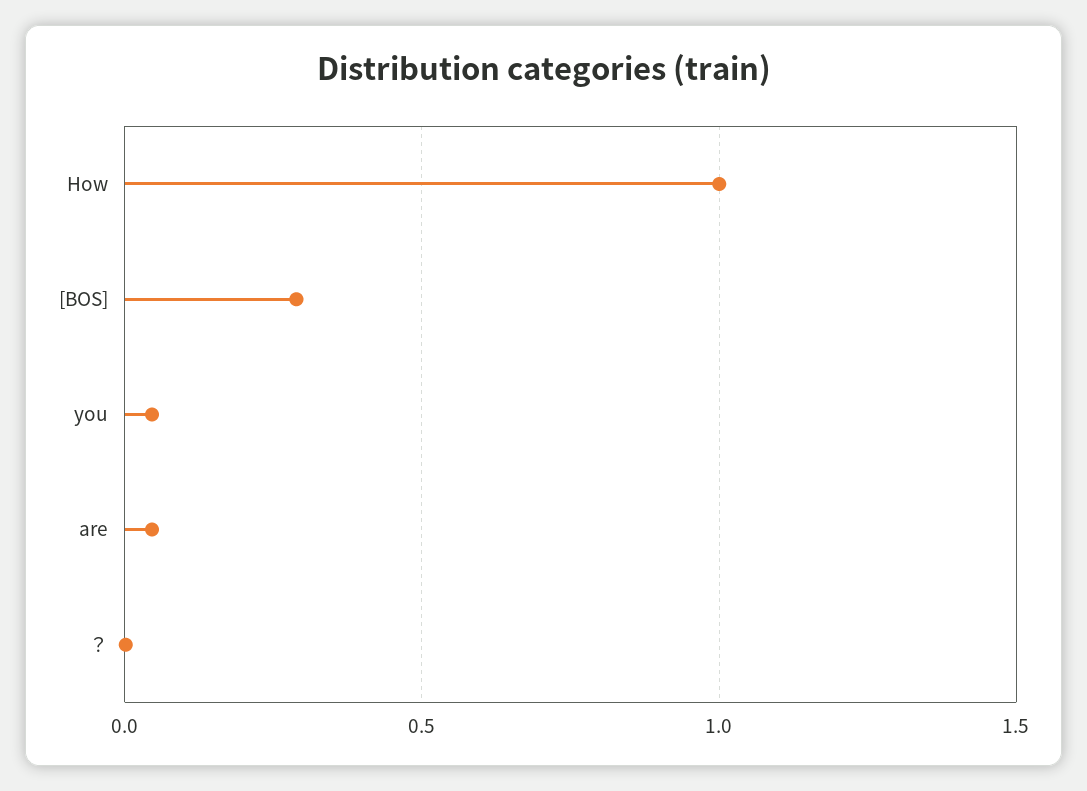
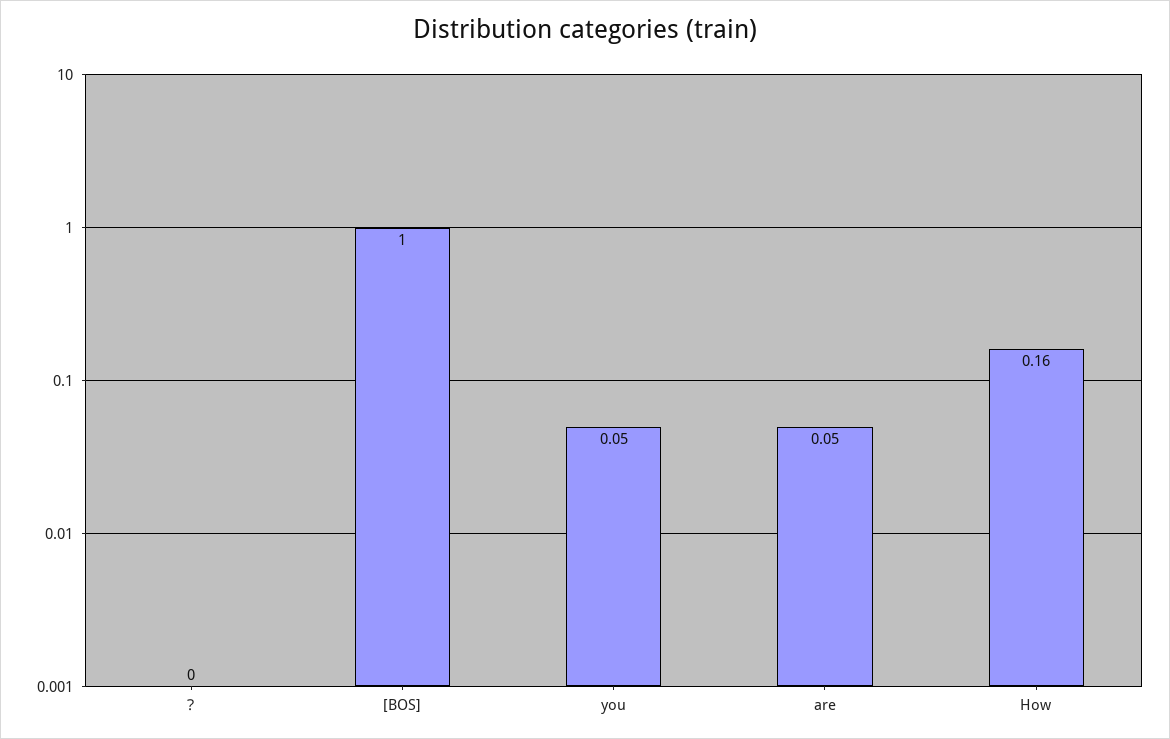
How: 1 -> 0.16
[BOS]: 0.3 -> 1

